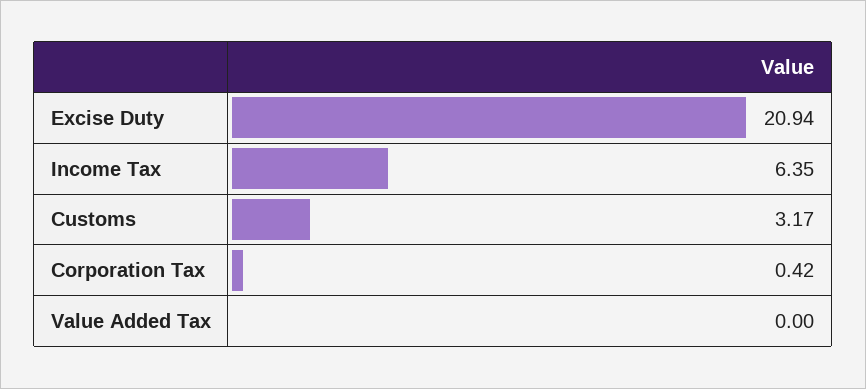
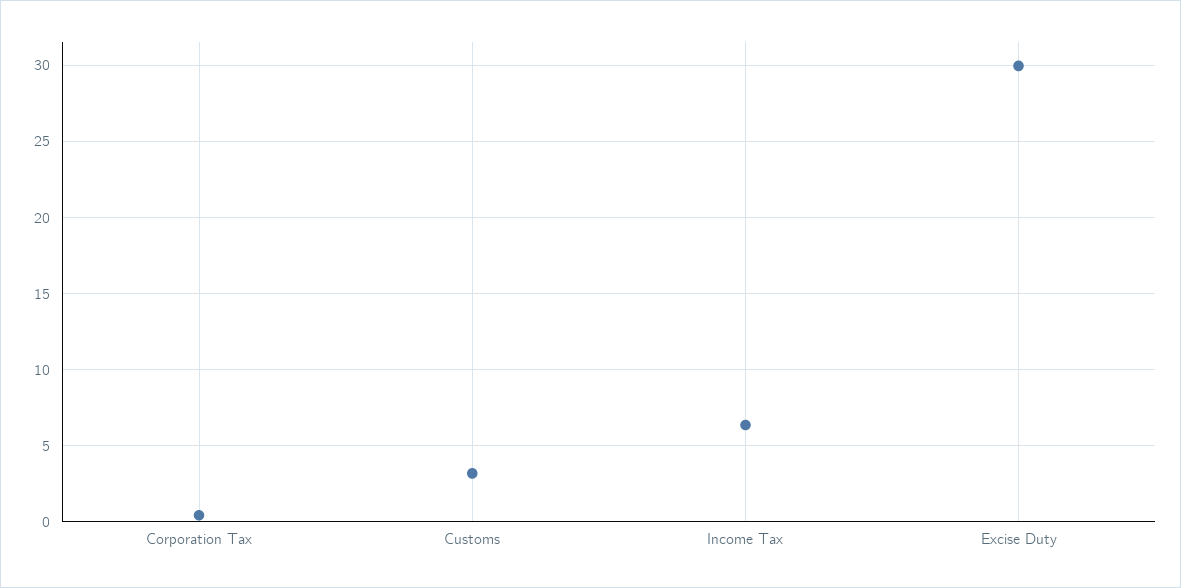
Excise Duty: 20.94 -> 30
Value Added Tax: 0 -> none

